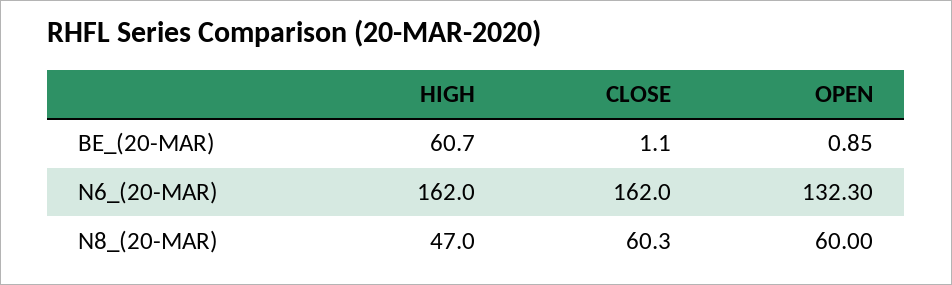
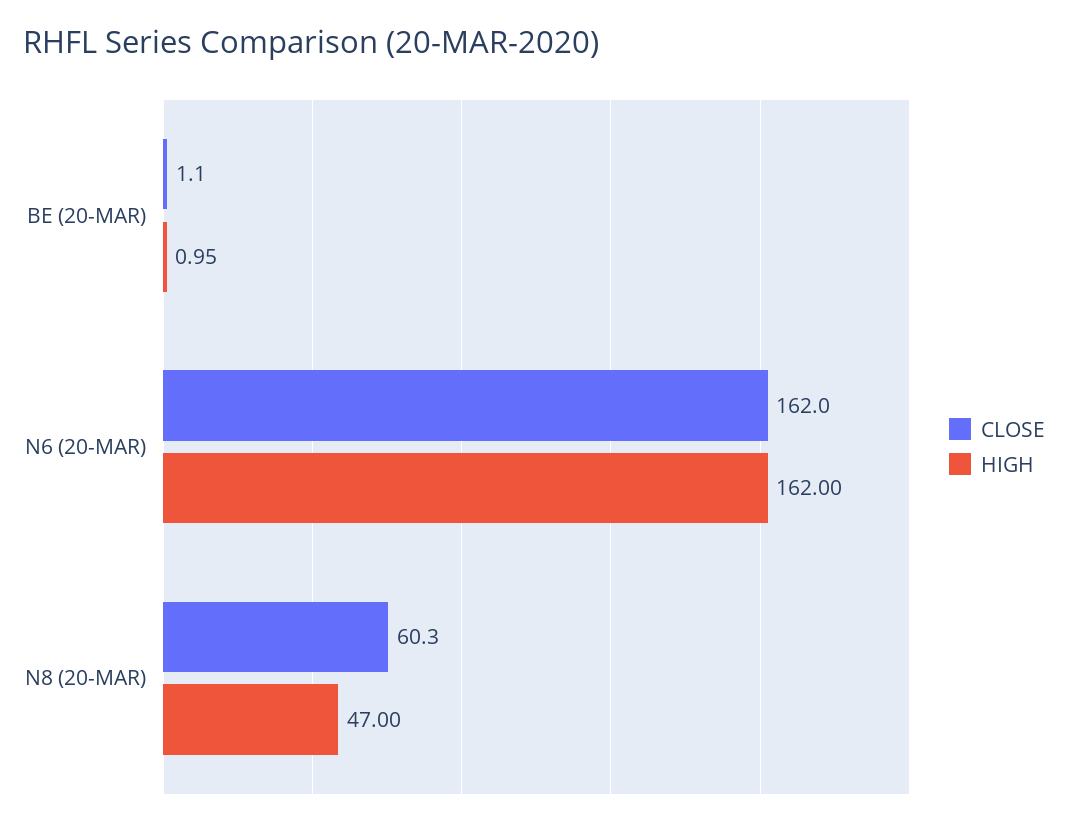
HIGH, BE_(20-MAR): 60.7 -> 0.95
OPEN, BE_(20-MAR): 0.85 -> none
OPEN, N6_(20-MAR): 132.3 -> none
OPEN, N8_(20-MAR): 60 -> none

